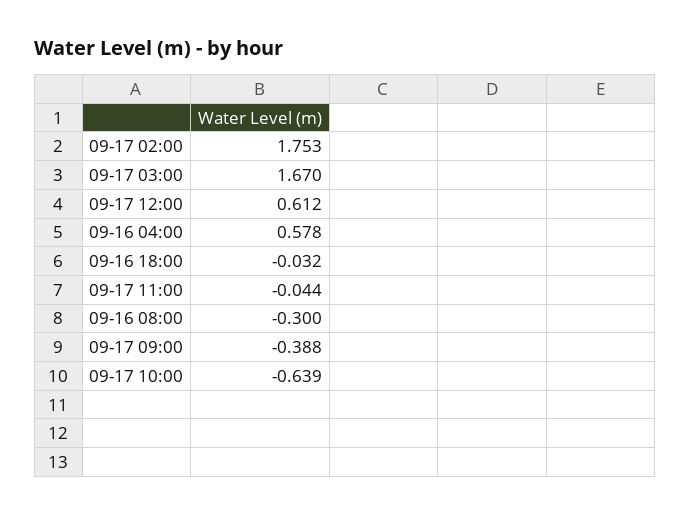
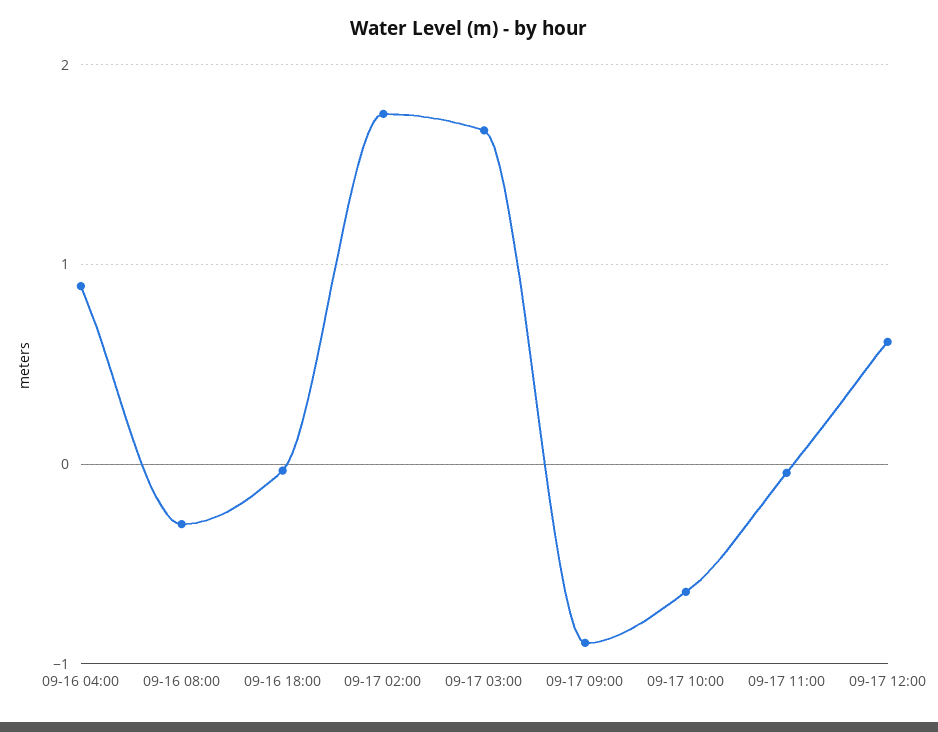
09-16 04:00: 0.578 -> 0.9
09-17 09:00: -0.388 -> -0.9

